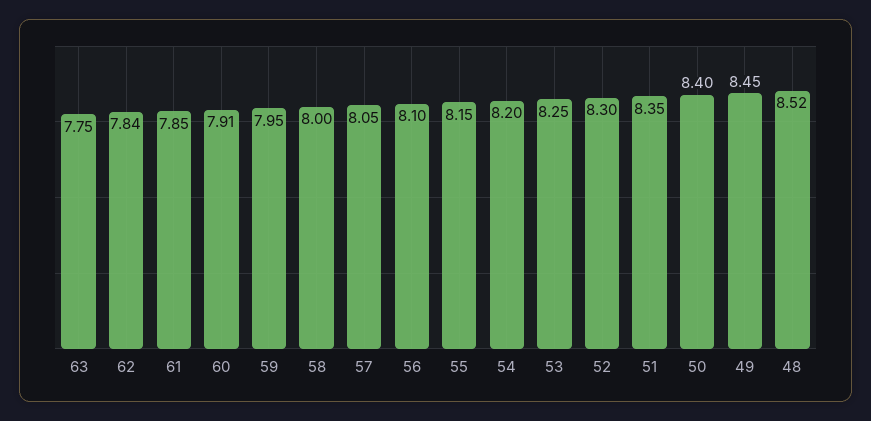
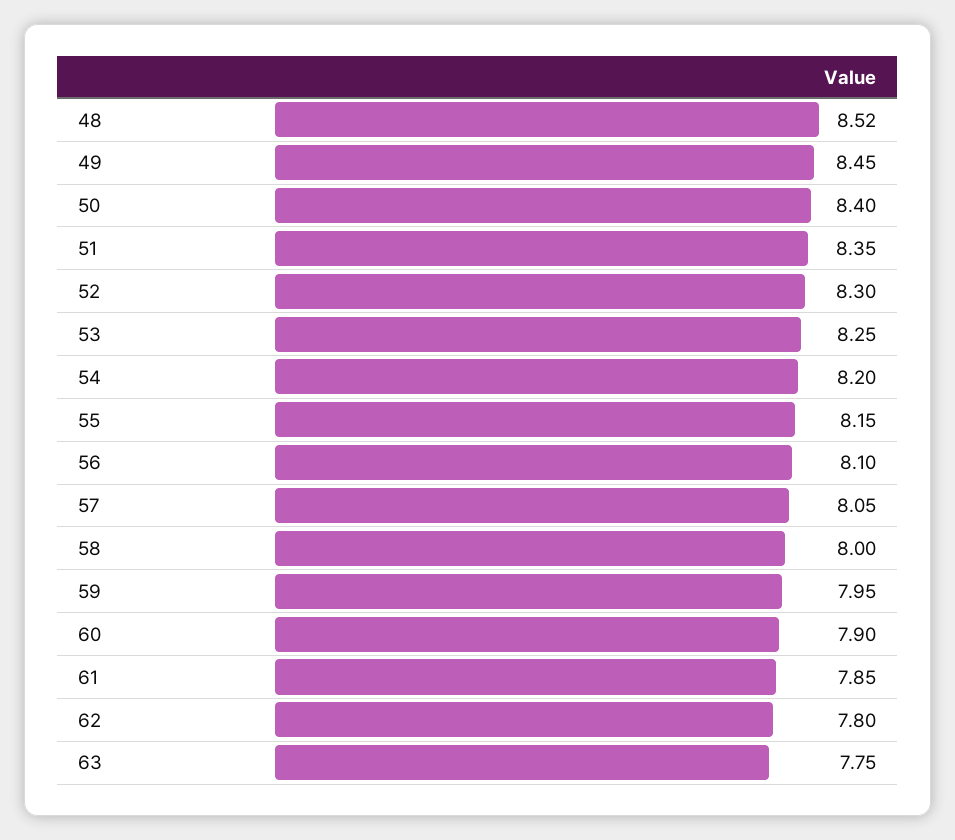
62: 7.84 -> 7.8
60: 7.91 -> 7.9

